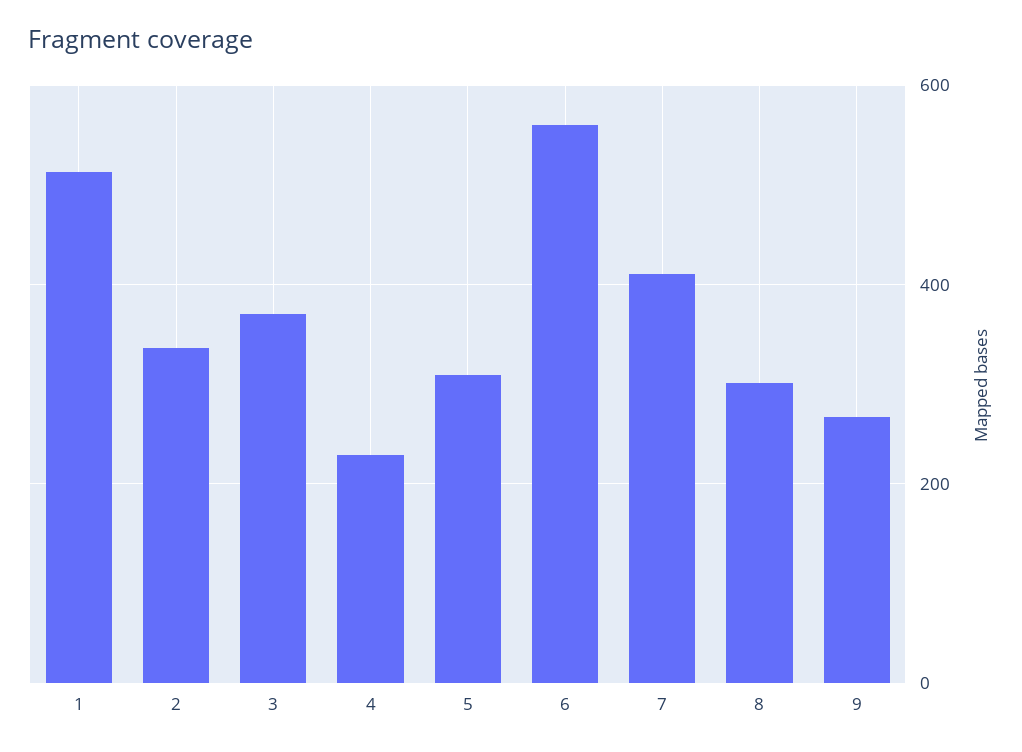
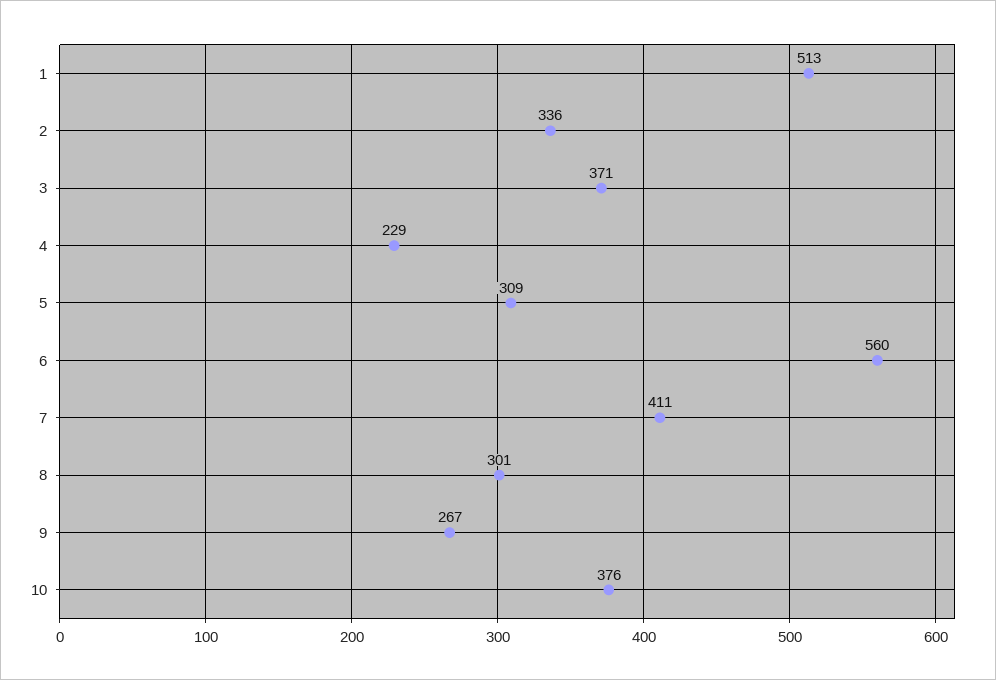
10: none -> 376

